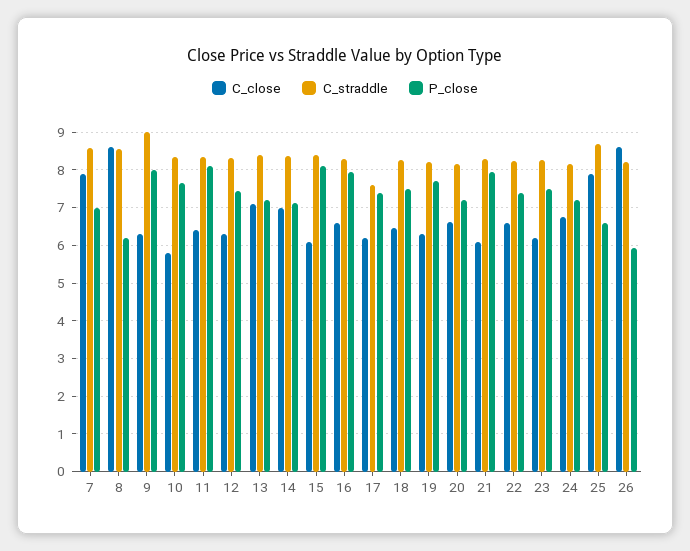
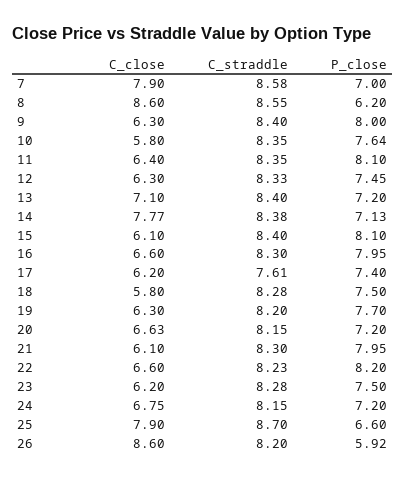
C_straddle, 9: 9 -> 8.4
C_close, 14: 7 -> 7.77
C_close, 18: 6.4 -> 5.8
P_close, 22: 7.4 -> 8.2

